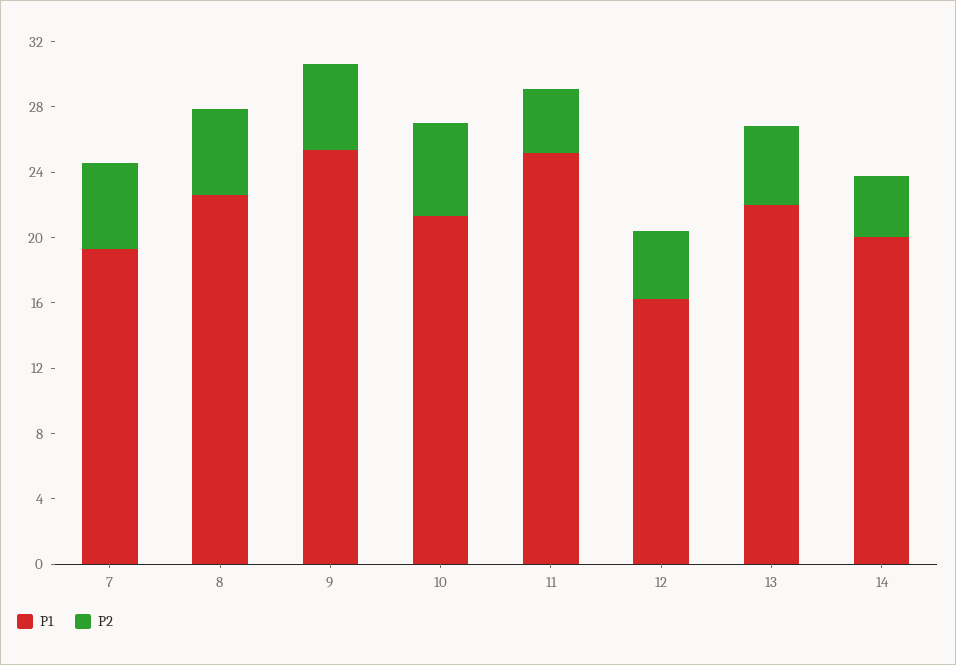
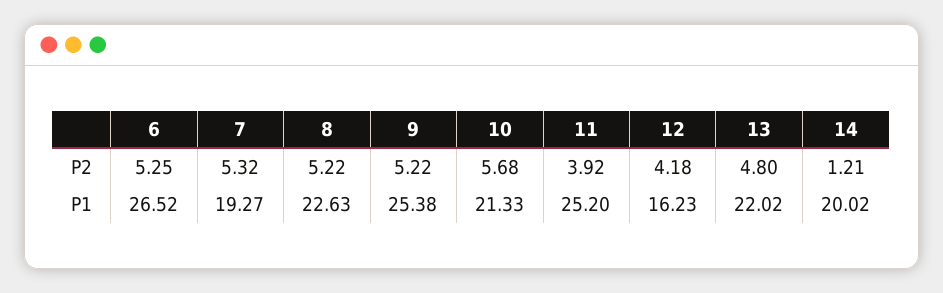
P2, 14: 4 -> 1.21
P2, 6: none -> 5.25
P1, 6: none -> 26.52

